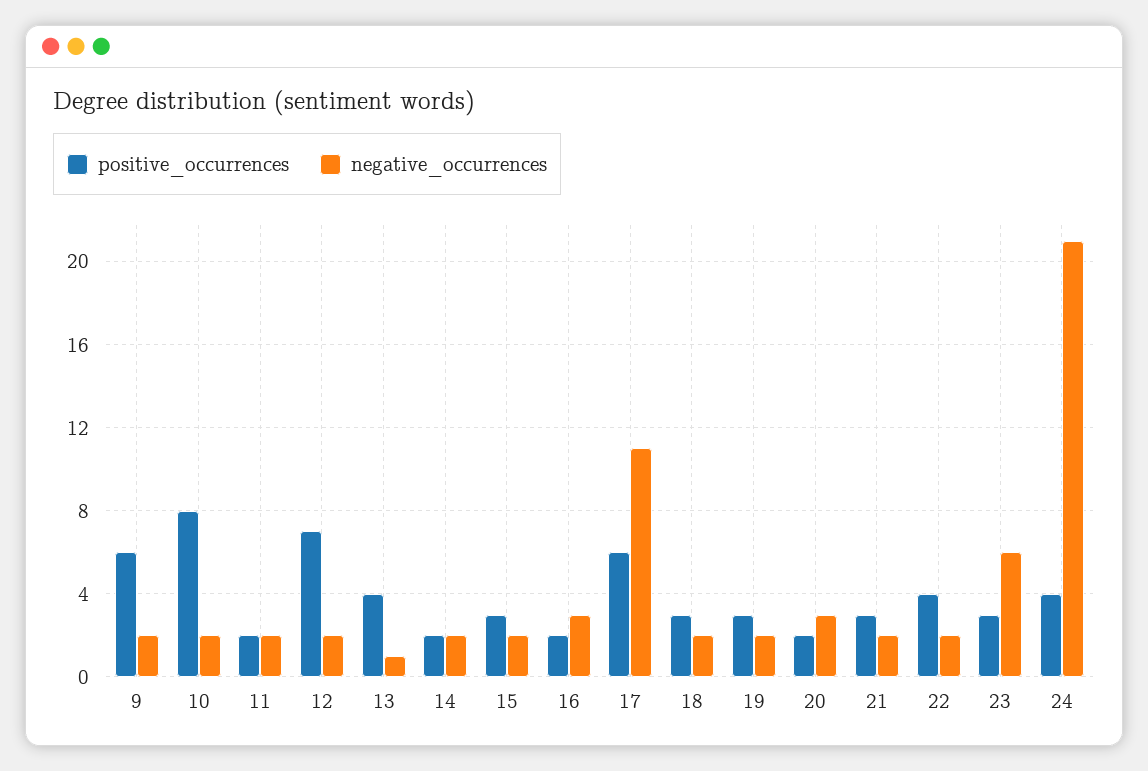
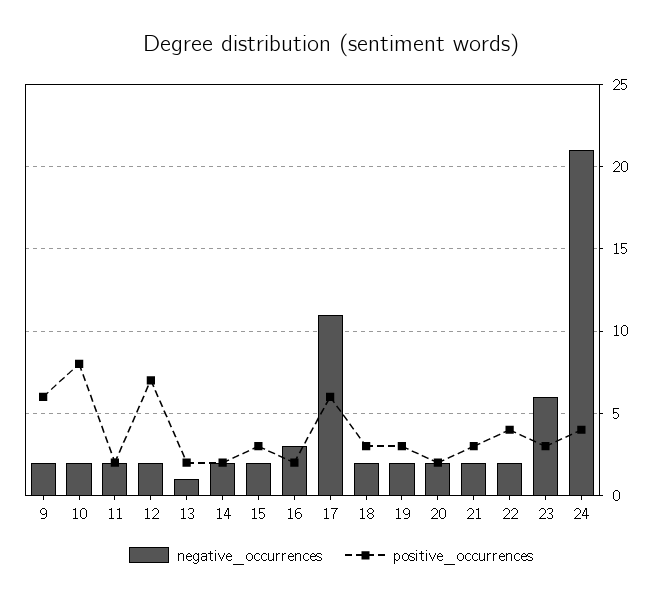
positive_occurrences, 13: 4 -> 2
negative_occurrences, 20: 3 -> 2

